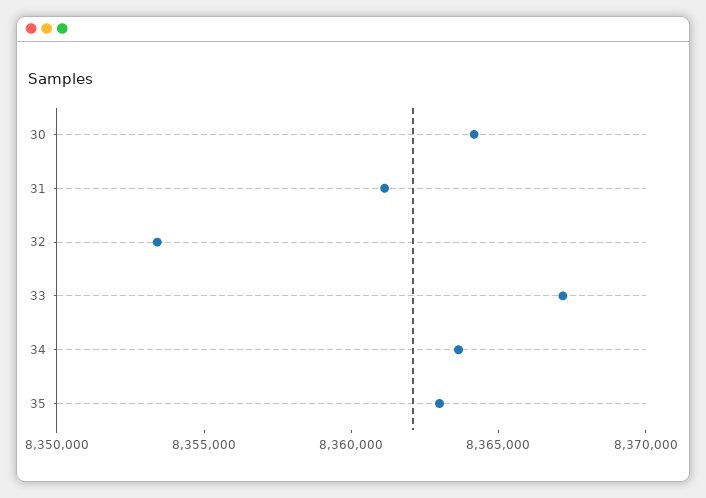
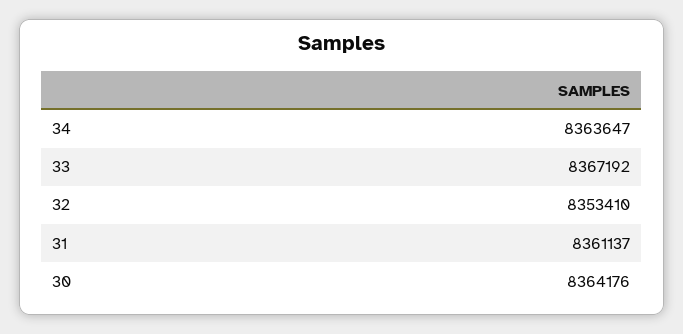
35: 8363000 -> none

